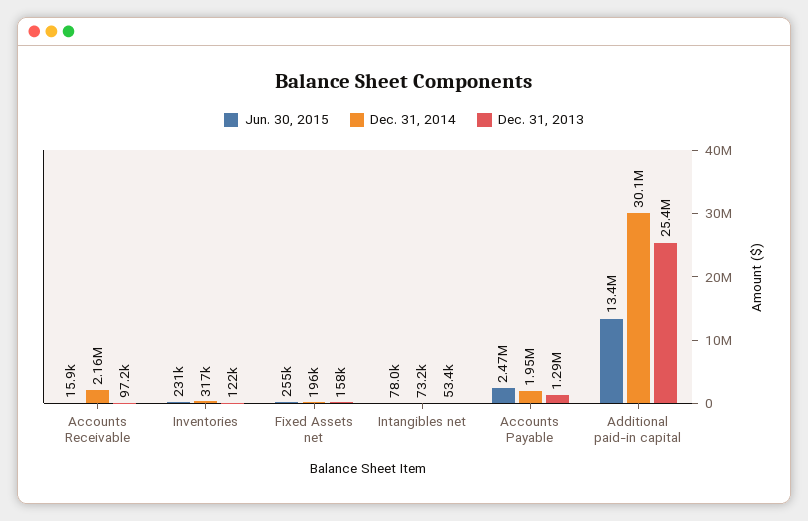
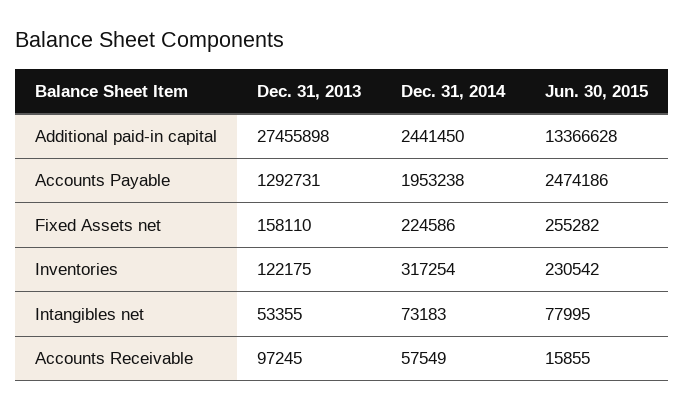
Dec. 31, 2014, Accounts Receivable: 2160000 -> 57549
Dec. 31, 2014, Fixed Assets net: 196000 -> 224586
Dec. 31, 2014, Additional paid-in capital: 30100000 -> 2441450
Dec. 31, 2013, Additional paid-in capital: 25400000 -> 27455898

